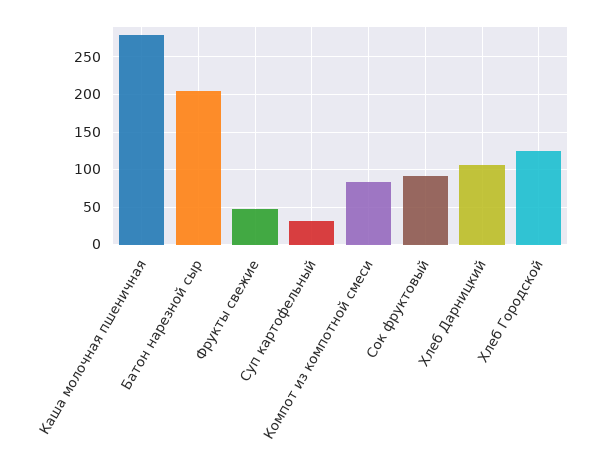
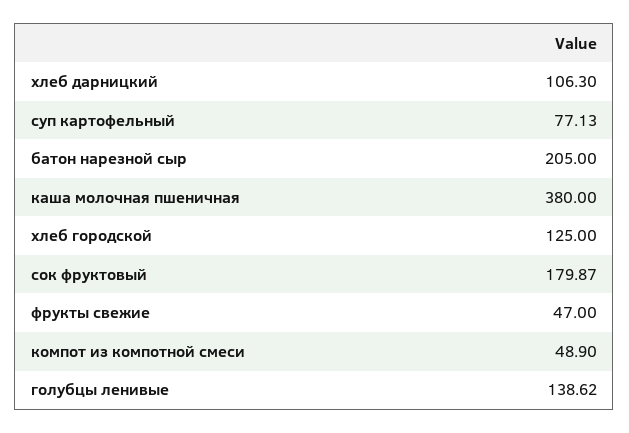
Каша молочная пшеничная: 280 -> 380
Суп картофельный: 30 -> 77.13
Компот из компотной смеси: 80 -> 48.9
Сок фруктовый: 90 -> 179.87
голубцы ленивые: none -> 138.62

